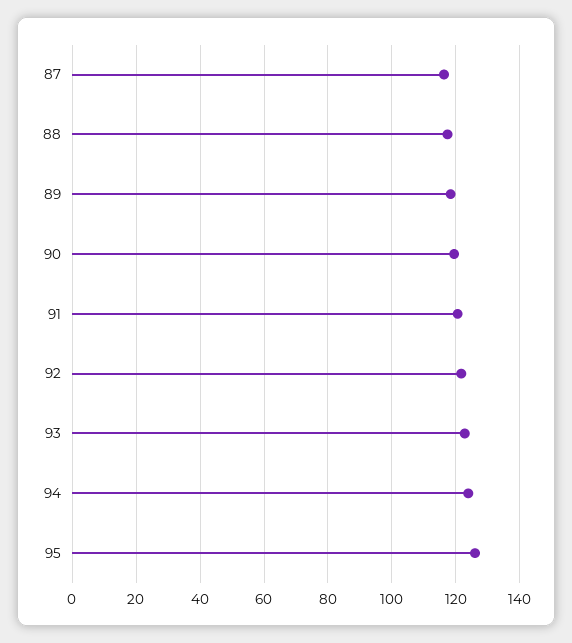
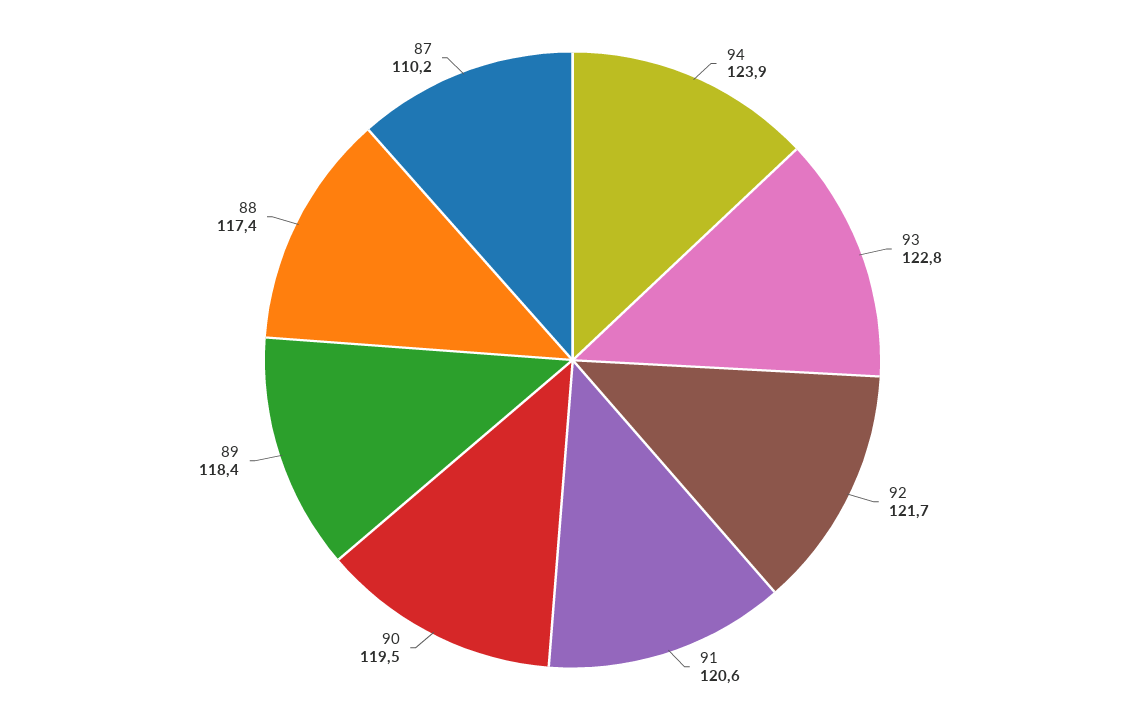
87: 116 -> 110.2
95: 126 -> none

